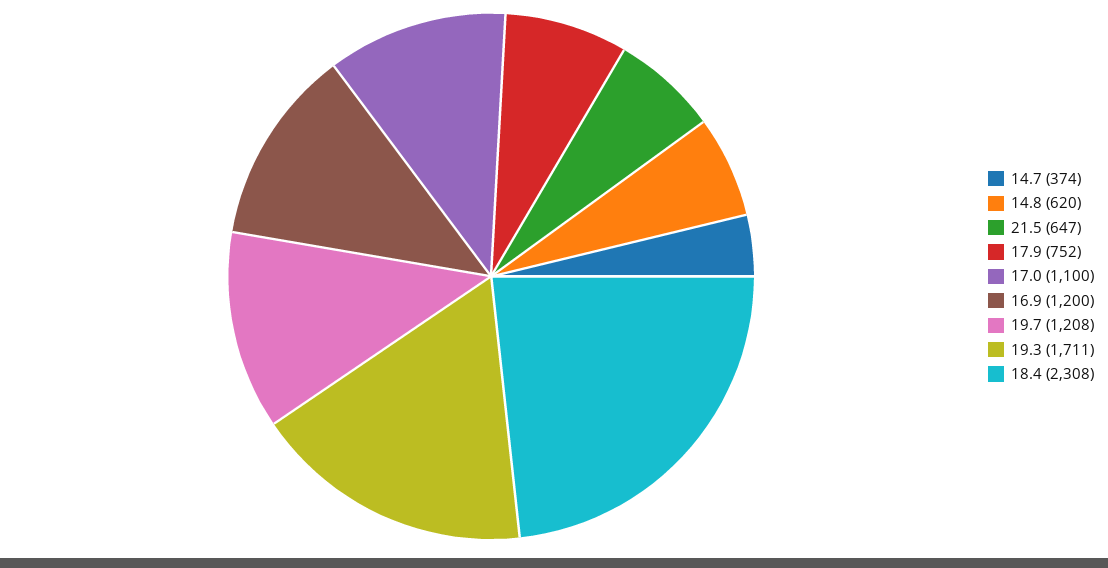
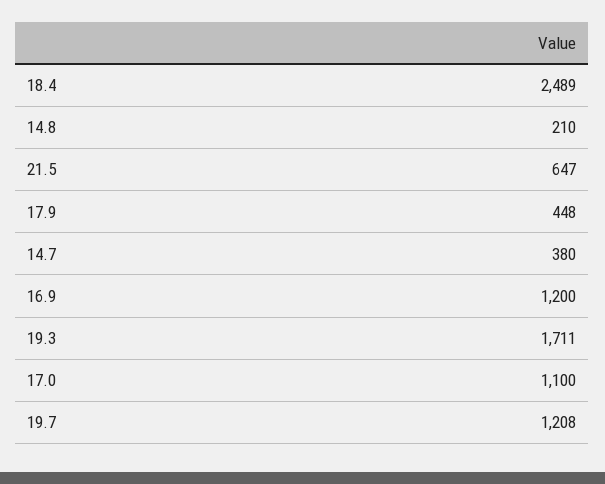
14.7: 374 -> 380
14.8: 620 -> 210
17.9: 752 -> 448
18.4: 2308 -> 2489

